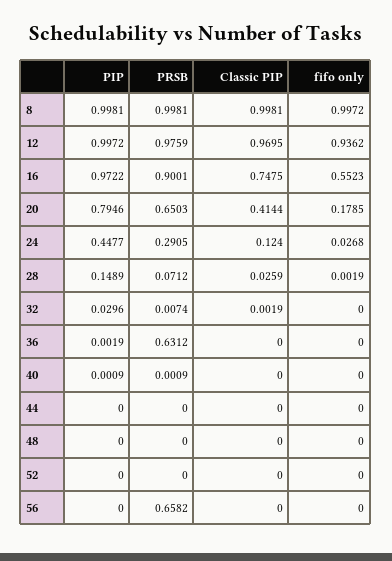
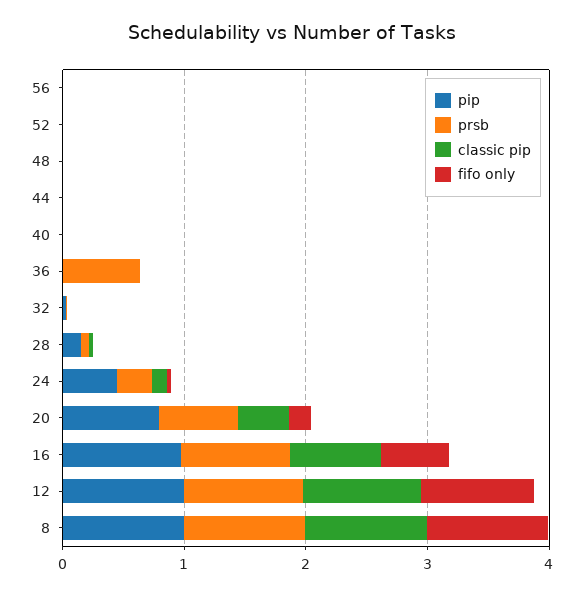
PRSB, 56: 0.6582 -> 0

